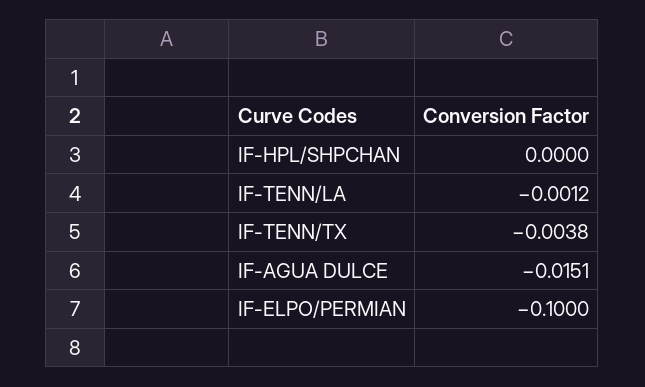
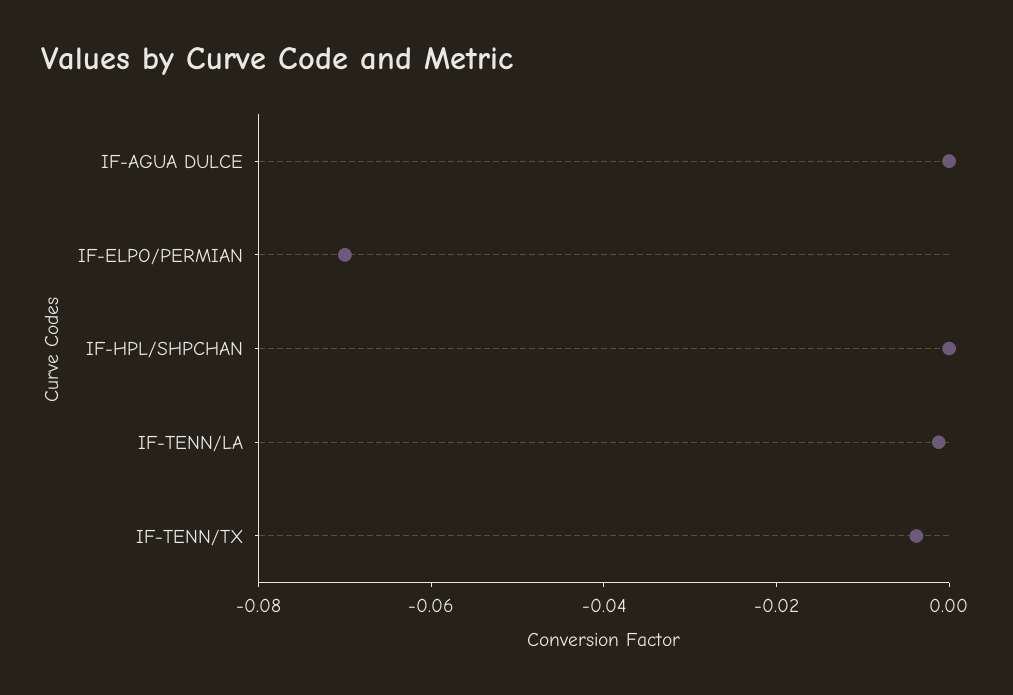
IF-AGUA DULCE: -0.0151 -> 0
IF-ELPO/PERMIAN: -0.1 -> -0.07

